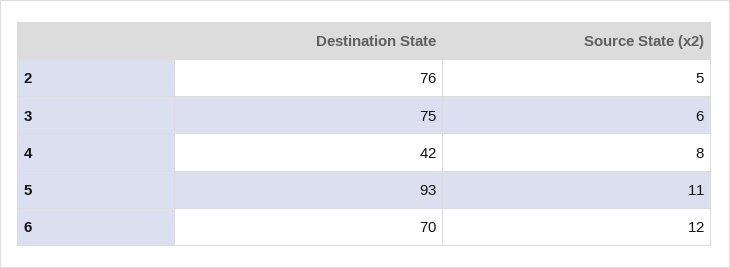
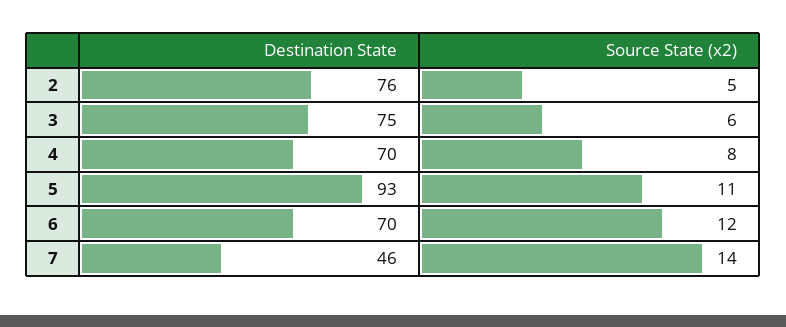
Destination State, 4: 42 -> 70
Destination State, 7: none -> 46
Source State (x2), 7: none -> 14

